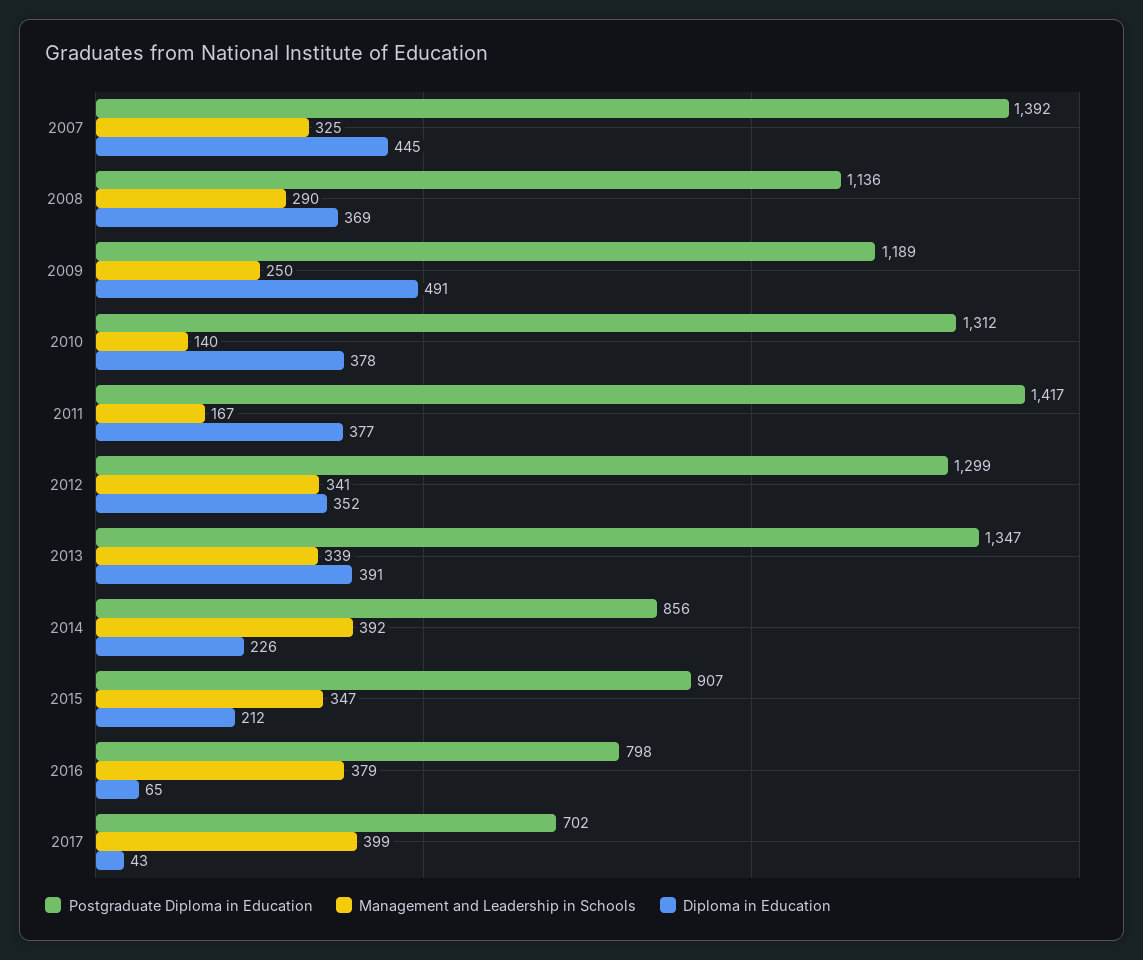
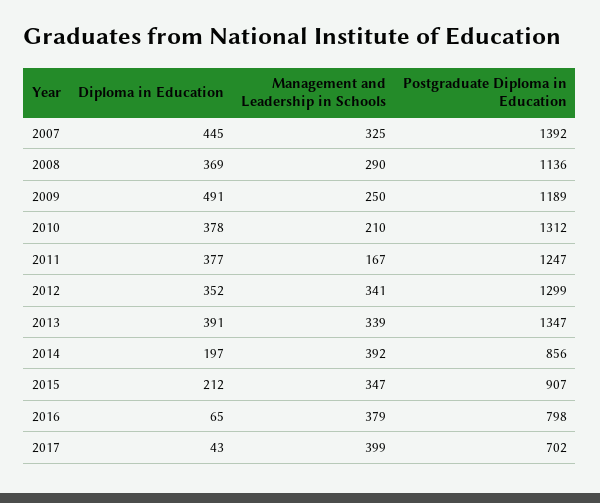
Management and Leadership in Schools, 2010: 140 -> 210
Postgraduate Diploma in Education, 2011: 1417 -> 1247
Diploma in Education, 2014: 226 -> 197

